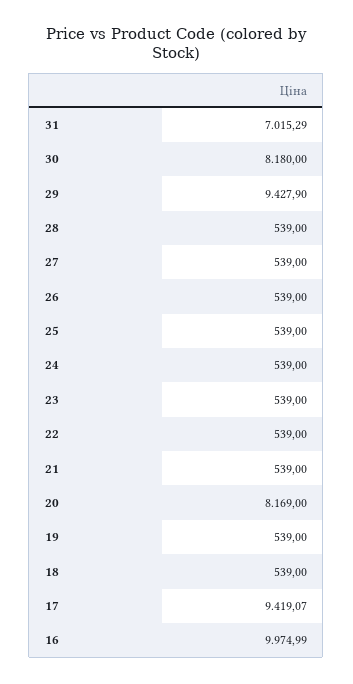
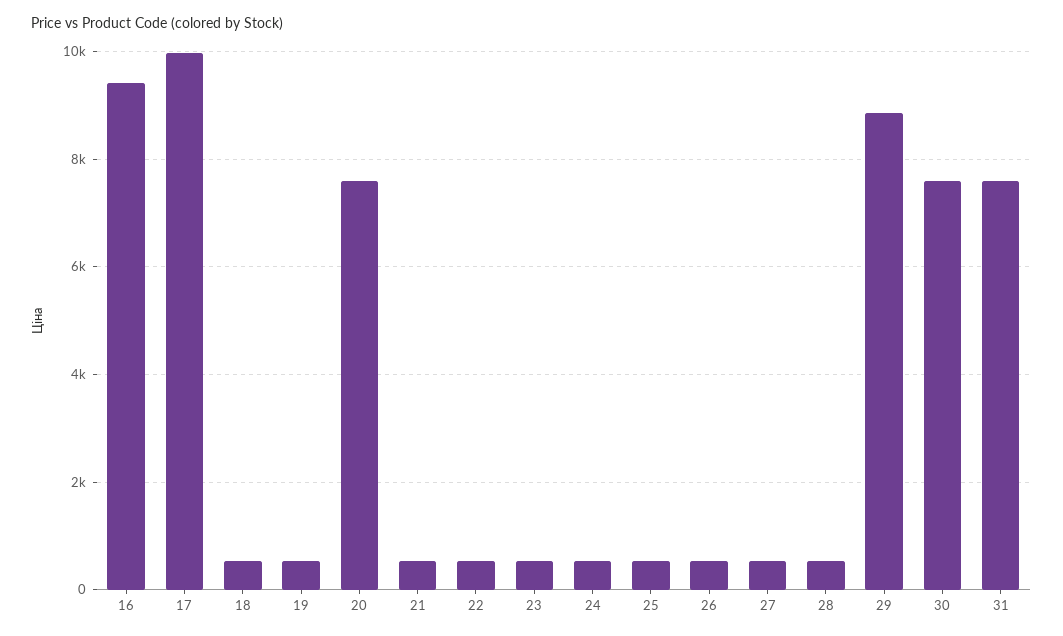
31: 7015.29 -> 7600
30: 8180 -> 7600
29: 9427.9 -> 8800
20: 8169 -> 7600
17: 9419.07 -> 10000
16: 9974.99 -> 9400

